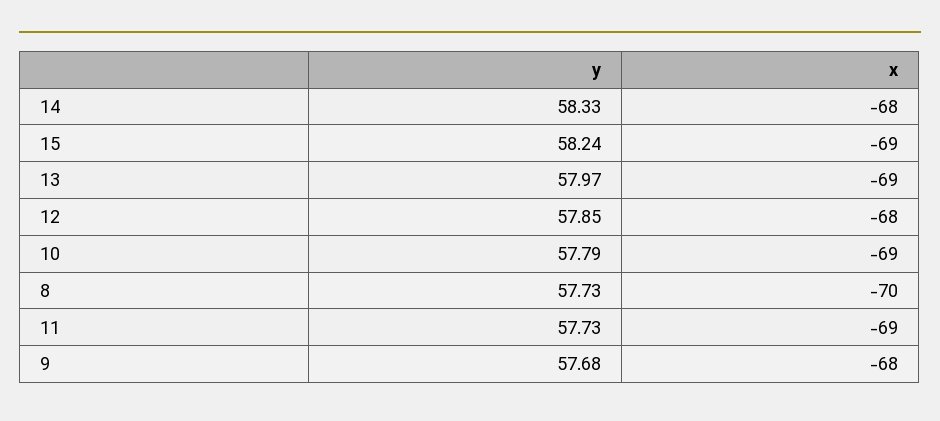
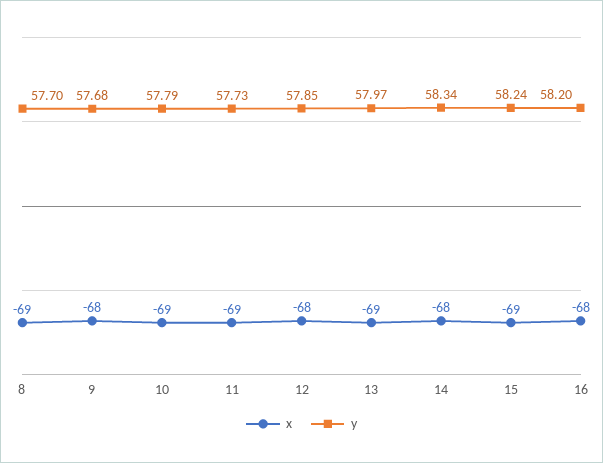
y, 14: 58.33 -> 58.34
y, 8: 57.73 -> 57.7
x, 8: -70 -> -69
x, 16: none -> -68
y, 16: none -> 58.2

